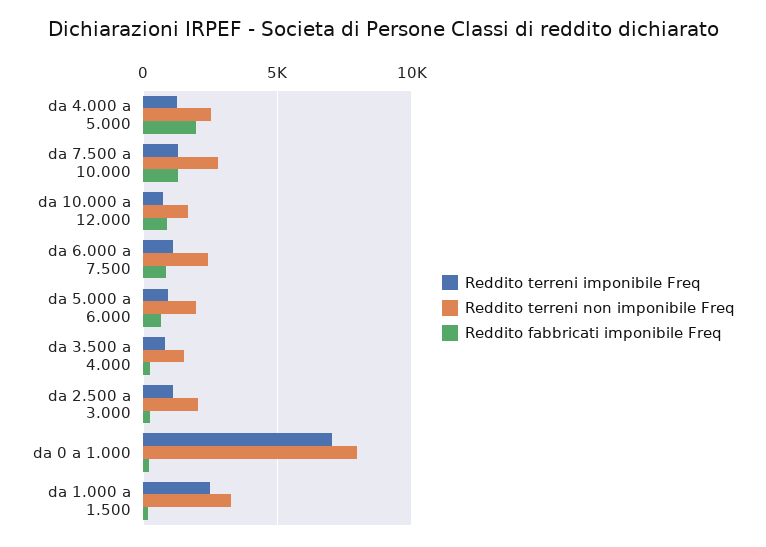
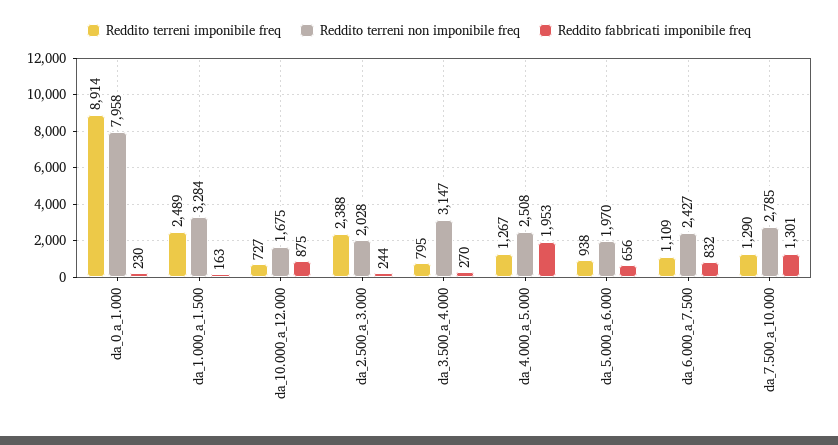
Reddito terreni non imponibile Freq, da 3.500 a 4.000: 1500 -> 3147
Reddito terreni imponibile Freq, da 2.500 a 3.000: 1000 -> 2388
Reddito terreni imponibile Freq, da 0 a 1.000: 7000 -> 8914

